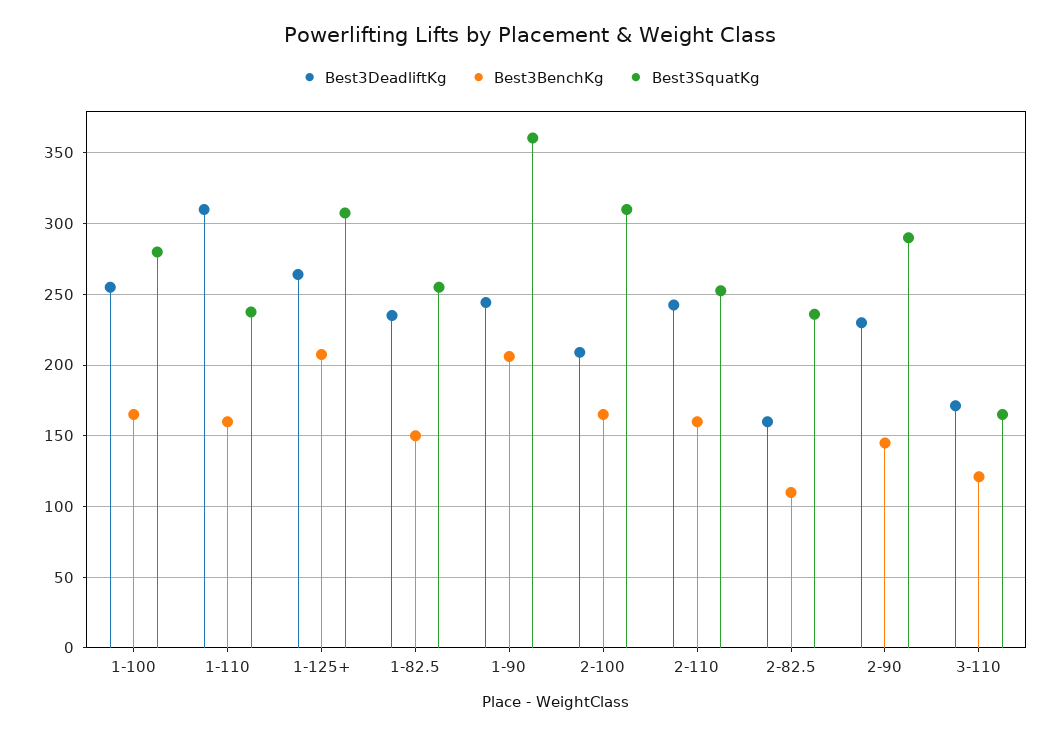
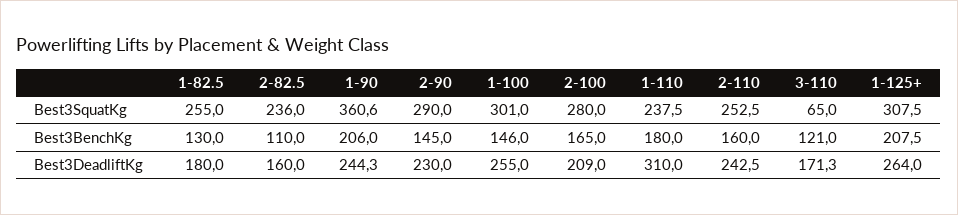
Best3BenchKg, 1-100: 165 -> 146
Best3SquatKg, 1-100: 280 -> 301
Best3BenchKg, 1-110: 160 -> 180
Best3DeadliftKg, 1-82.5: 235 -> 180
Best3BenchKg, 1-82.5: 150 -> 130
Best3SquatKg, 2-100: 310 -> 280
Best3SquatKg, 3-110: 165 -> 65

